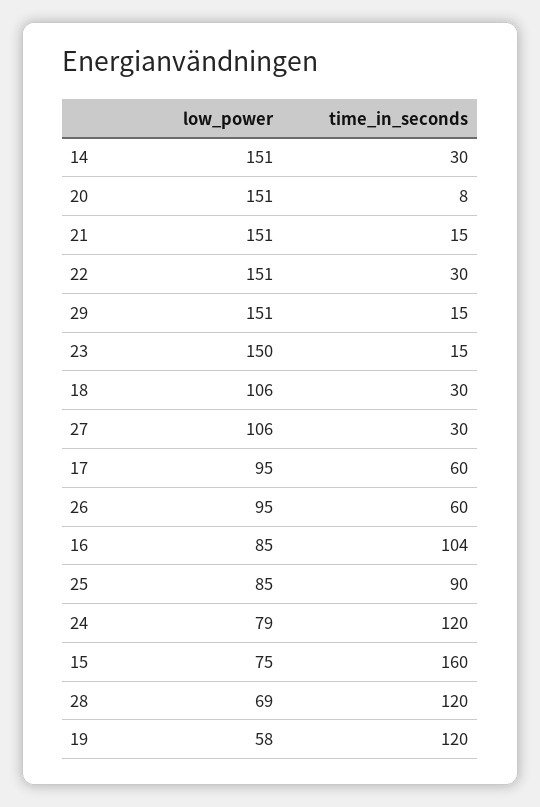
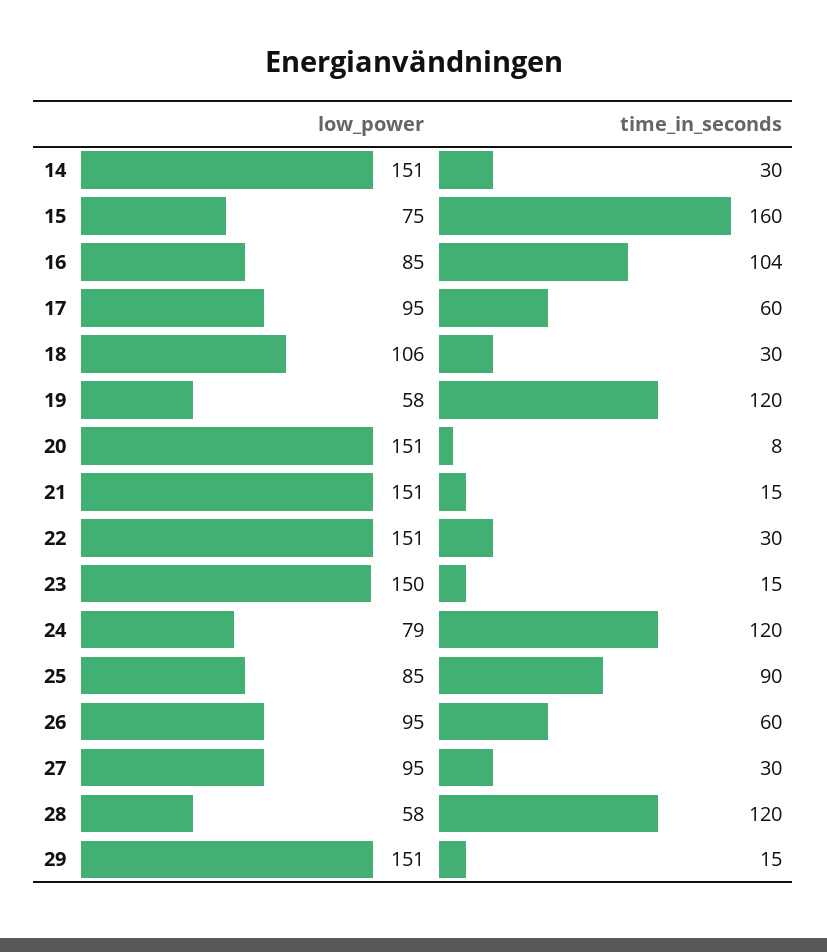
low_power, 27: 106 -> 95
low_power, 28: 69 -> 58

